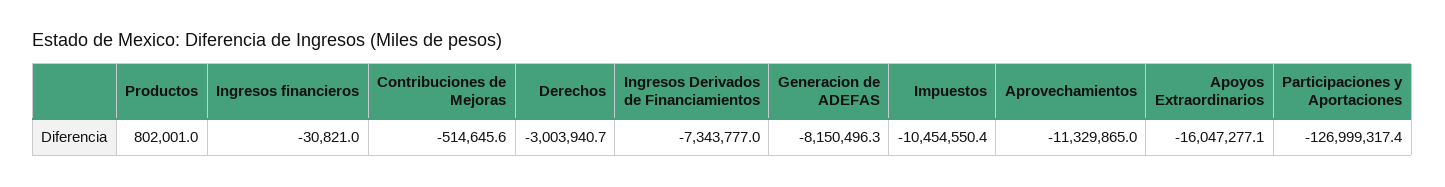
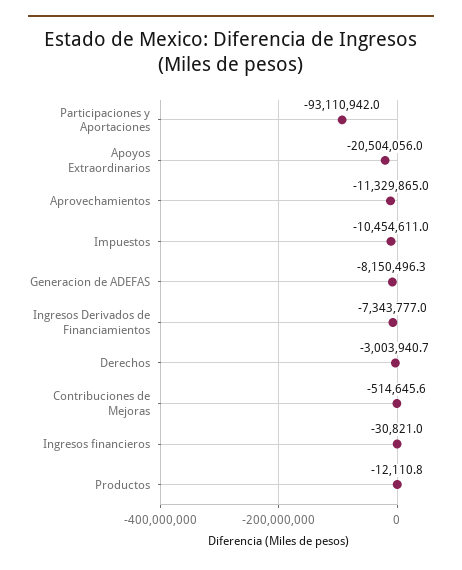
Productos: 802001 -> -12110.8
Impuestos: -10454550.4 -> -10454611
Apoyos Extraordinarios: -16047277.1 -> -20504056
Participaciones y Aportaciones: -126999317.4 -> -93110942

